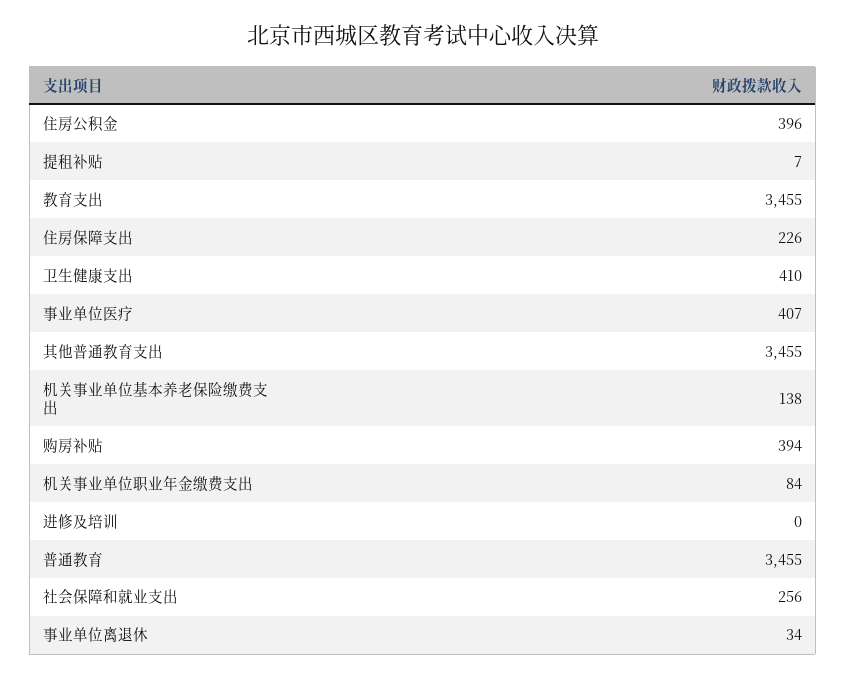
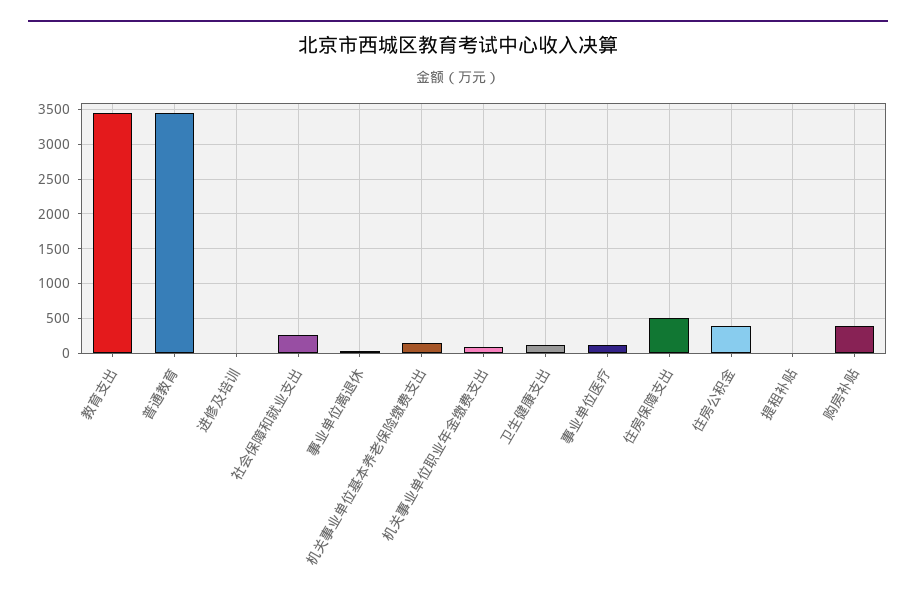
住房保障支出: 226 -> 500
卫生健康支出: 410 -> 100
事业单位医疗: 407 -> 100
其他普通教育支出: 3455 -> none

